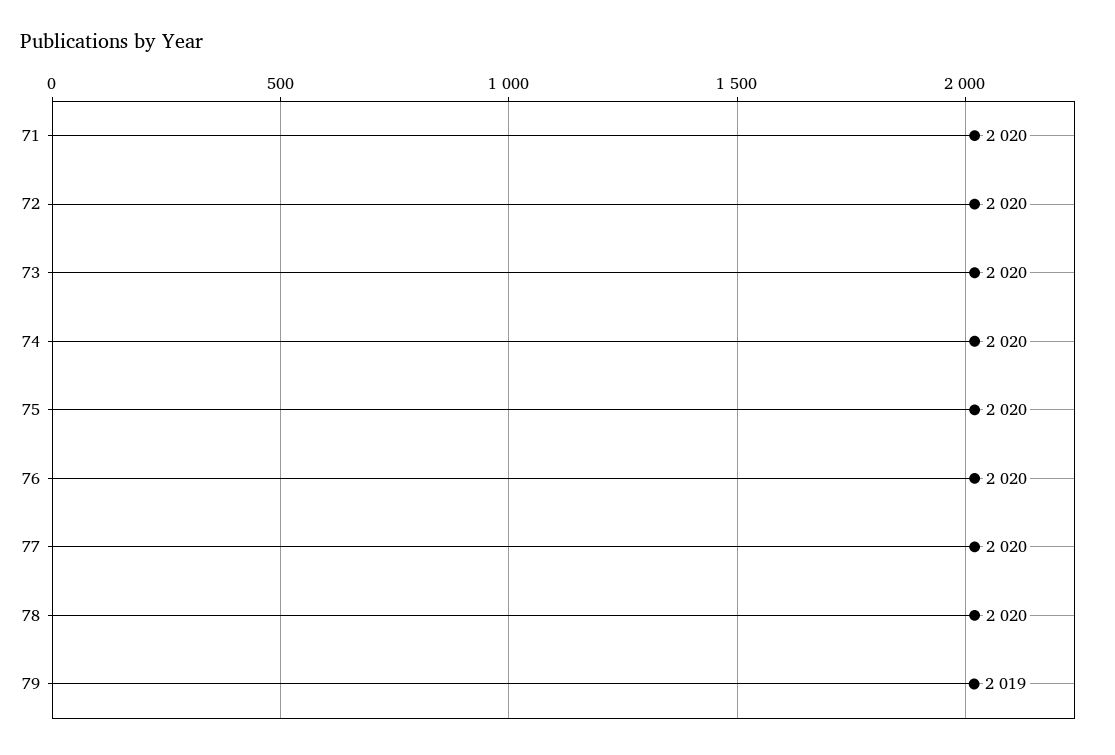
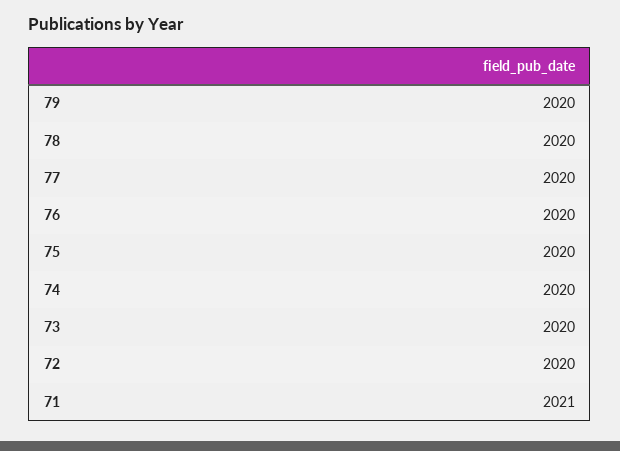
71: 2020 -> 2021
79: 2019 -> 2020

